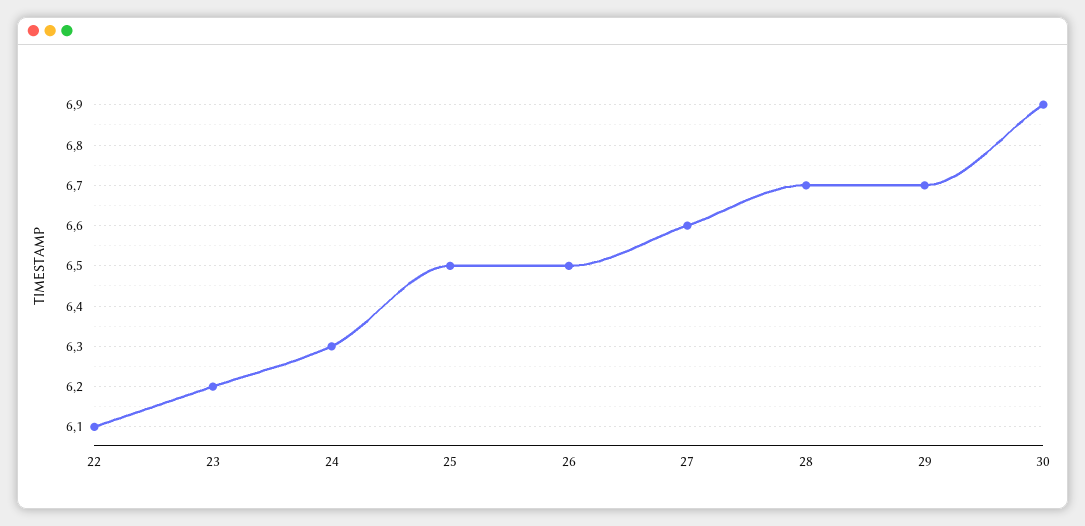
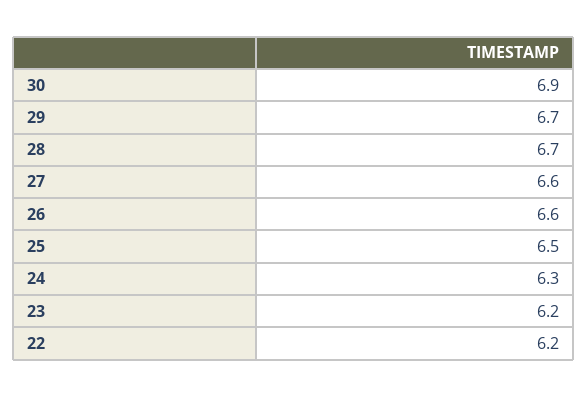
22: 6.1 -> 6.2
26: 6.5 -> 6.6

